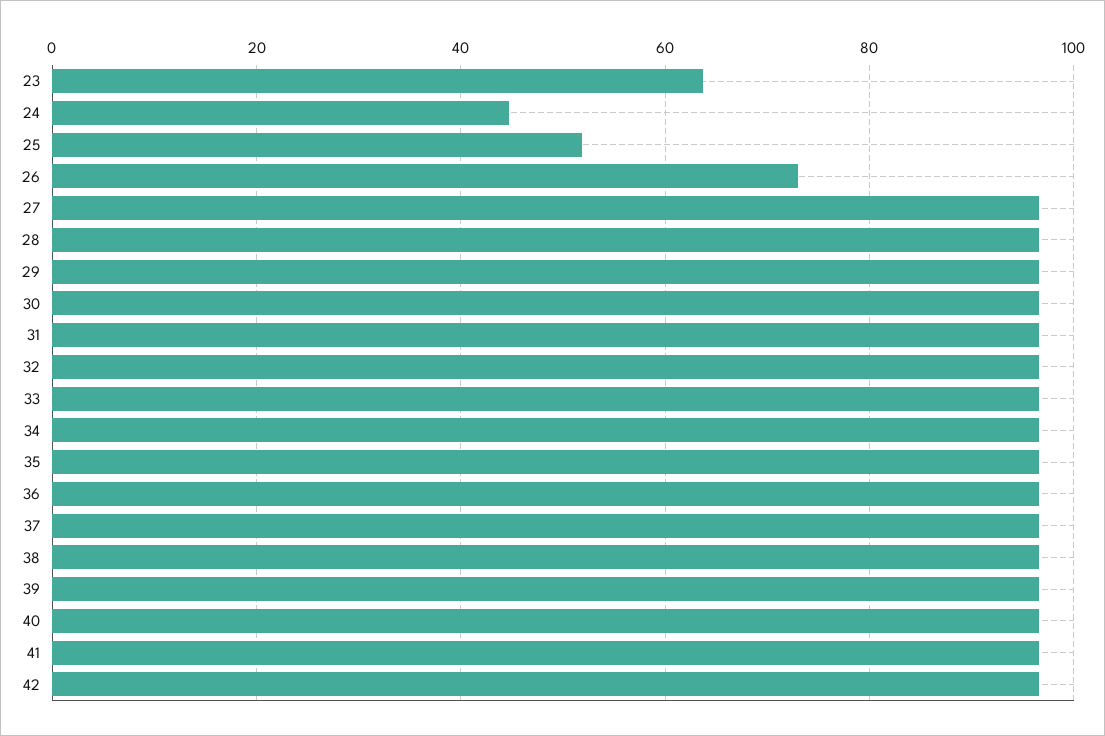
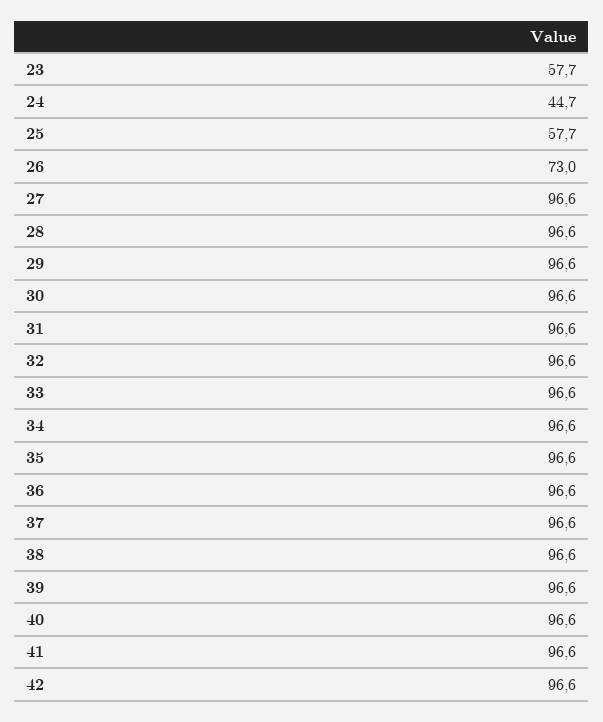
23: 64 -> 57.7
25: 52 -> 57.7

